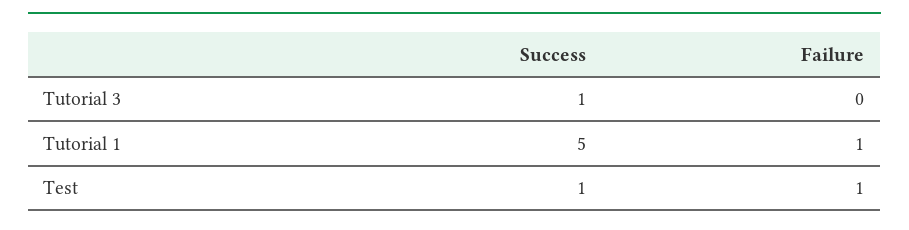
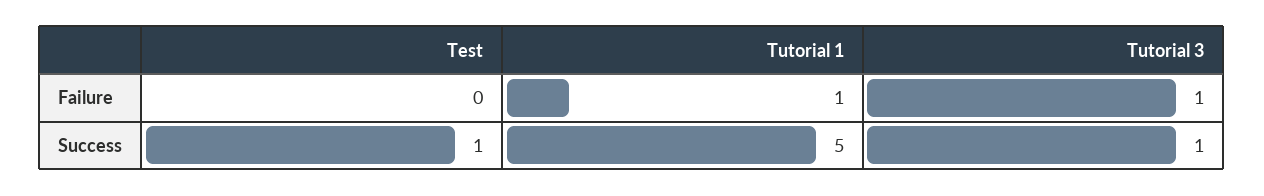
Failure, Tutorial 3: 0 -> 1
Failure, Test: 1 -> 0

